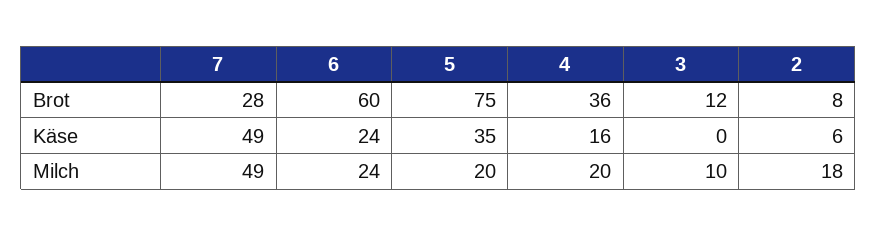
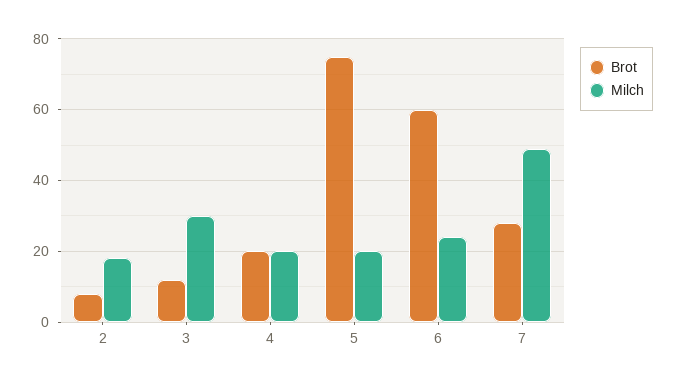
Brot, 4: 36 -> 20
Käse, 7: 49 -> none
Käse, 6: 24 -> none
Käse, 5: 35 -> none
Käse, 4: 16 -> none
Käse, 3: 0 -> none
Käse, 2: 6 -> none
Milch, 3: 10 -> 30

